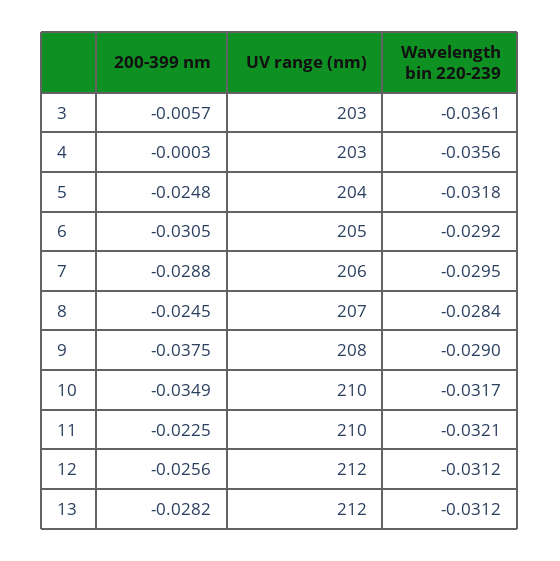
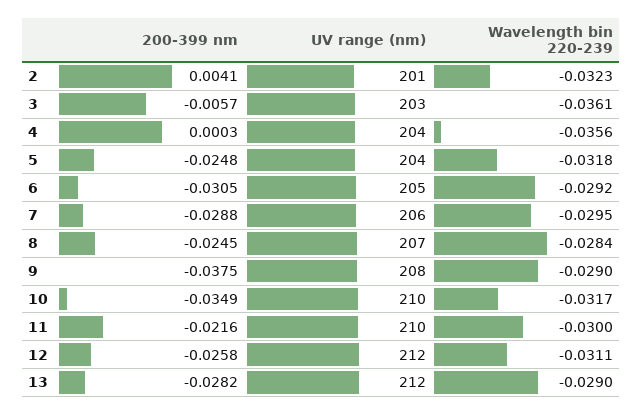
200-399 nm, 4: -0.0003 -> 0.0003
UV range (nm), 4: 203 -> 204
200-399 nm, 11: -0.0225 -> -0.0216
Wavelength bin 220-239, 11: -0.0321 -> -0.03
200-399 nm, 12: -0.0256 -> -0.0258
Wavelength bin 220-239, 12: -0.0312 -> -0.0311
Wavelength bin 220-239, 13: -0.0312 -> -0.029
200-399 nm, 2: none -> 0.0041
UV range (nm), 2: none -> 201
Wavelength bin 220-239, 2: none -> -0.0323

